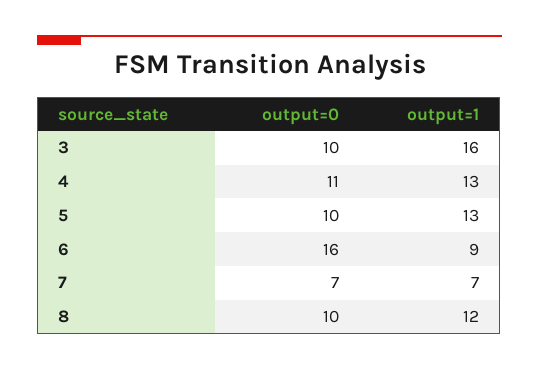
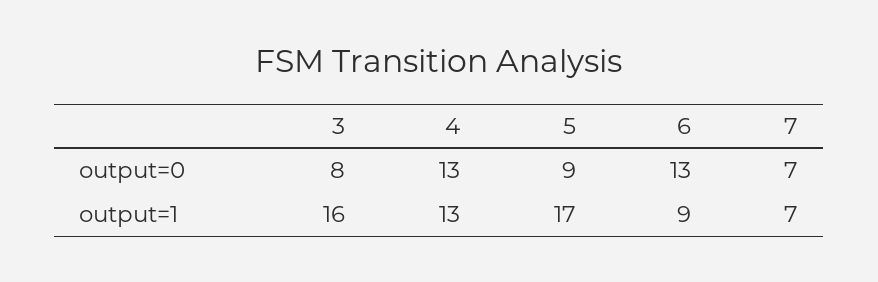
output=0, 3: 10 -> 8
output=0, 4: 11 -> 13
output=0, 5: 10 -> 9
output=1, 5: 13 -> 17
output=0, 6: 16 -> 13
output=0, 8: 10 -> none
output=1, 8: 12 -> none

